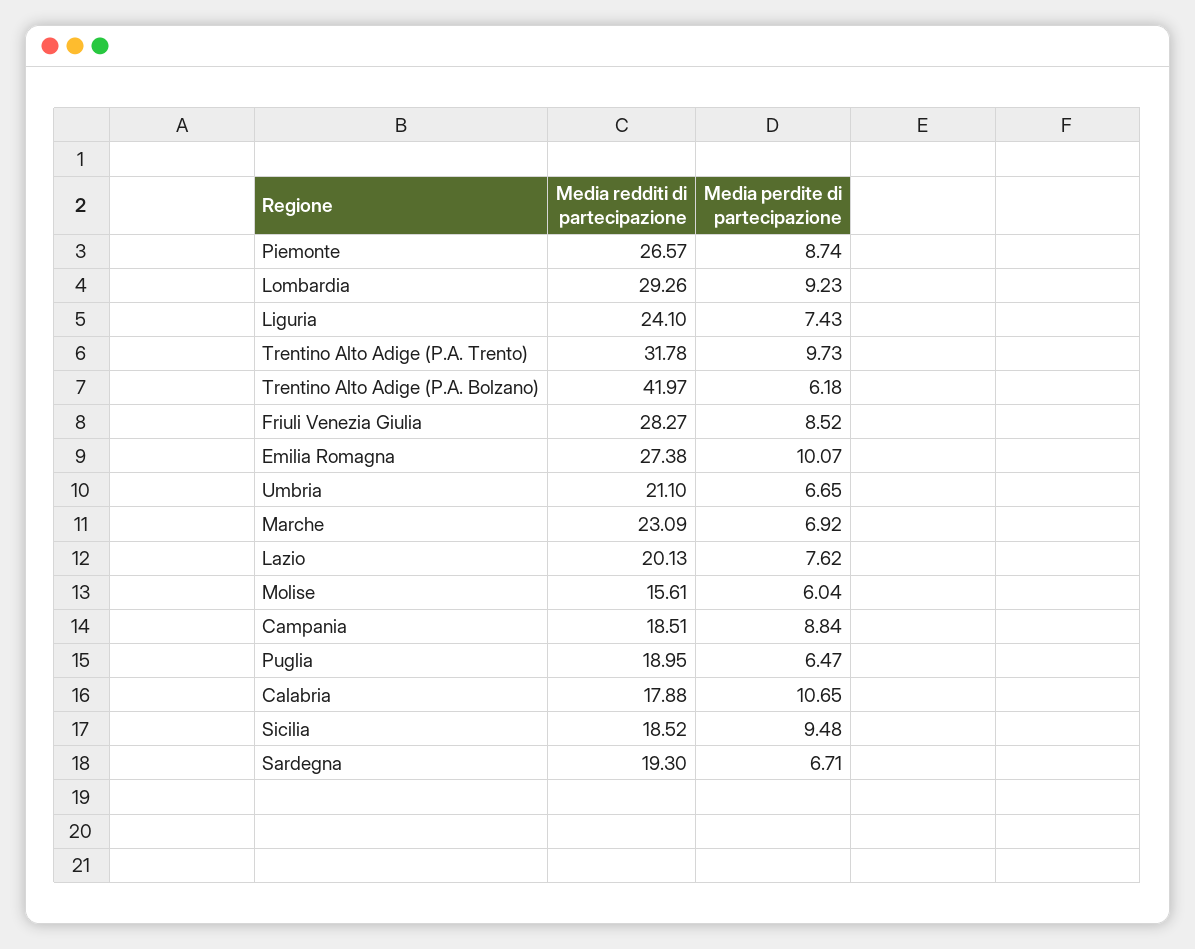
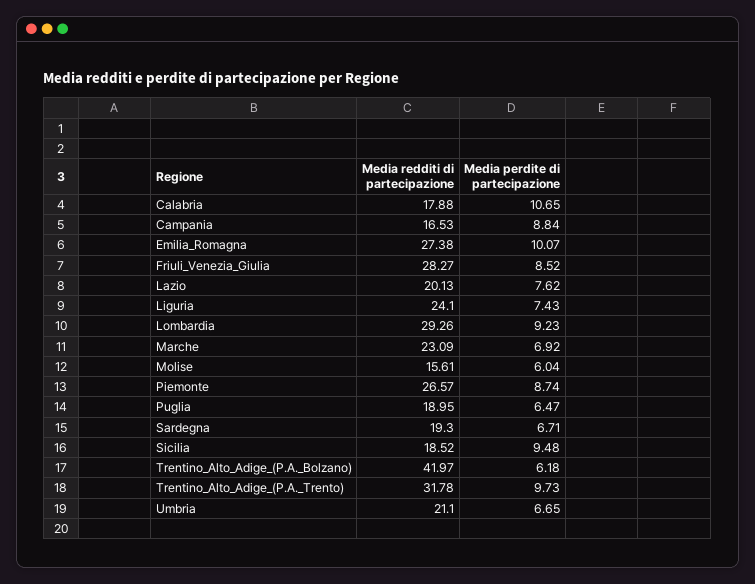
Media redditi di partecipazione, Campania: 18.51 -> 16.53

